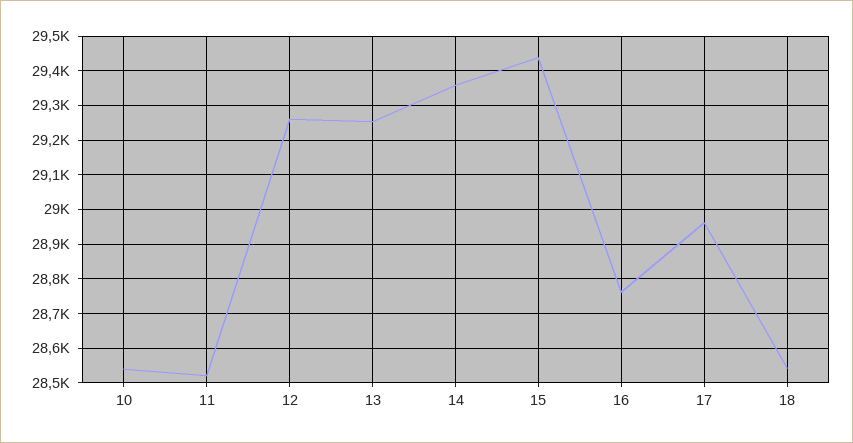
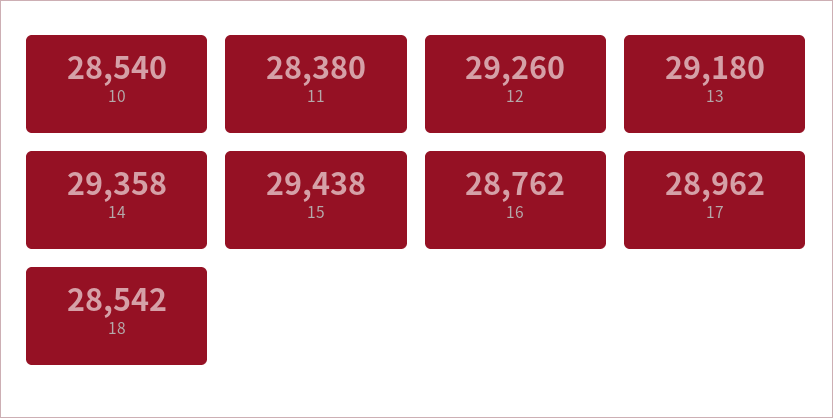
11: 28520 -> 28380
13: 29260 -> 29180

